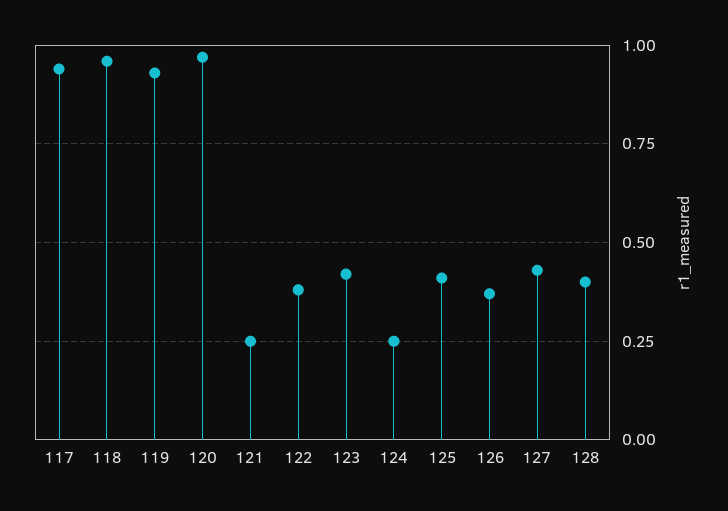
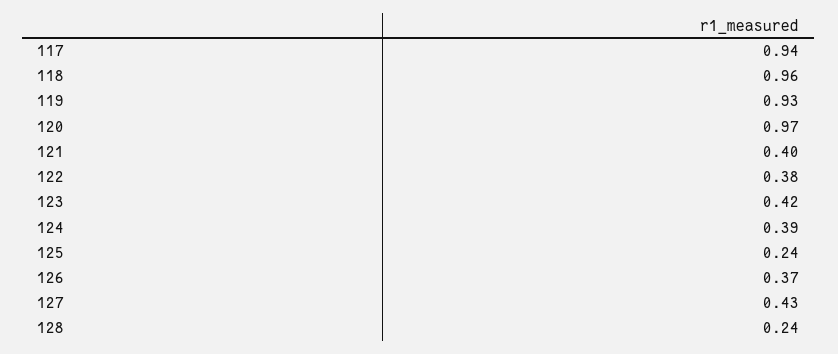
121: 0.25 -> 0.4
124: 0.25 -> 0.39
125: 0.4 -> 0.24
128: 0.4 -> 0.24

